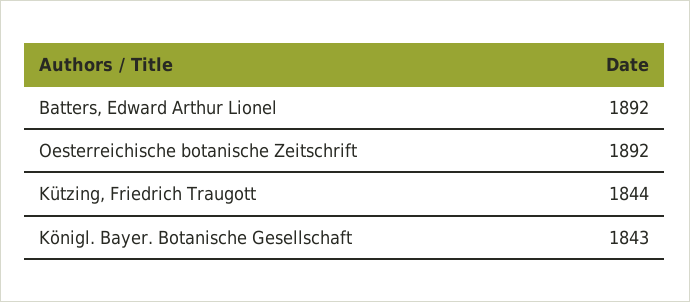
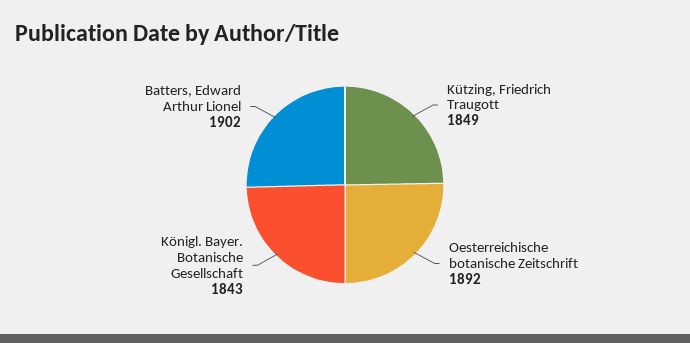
Batters, Edward Arthur Lionel: 1892 -> 1902
Kützing, Friedrich Traugott: 1844 -> 1849

